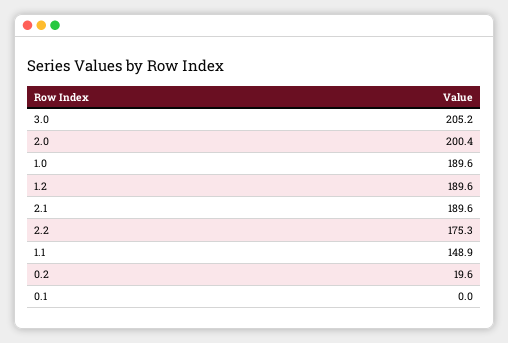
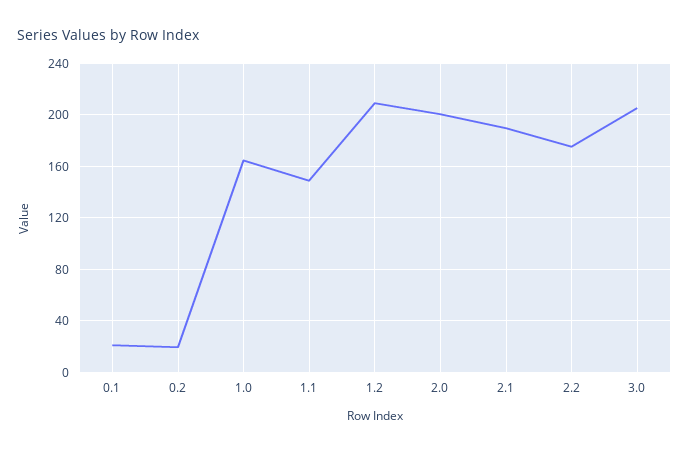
1.0: 189.6 -> 165
1.2: 189.6 -> 210
0.1: 0 -> 20

